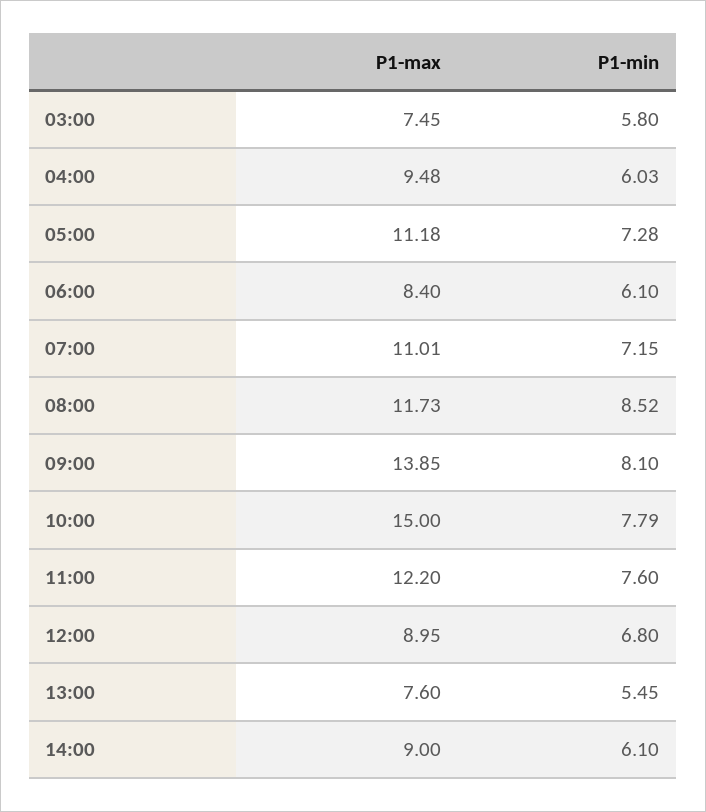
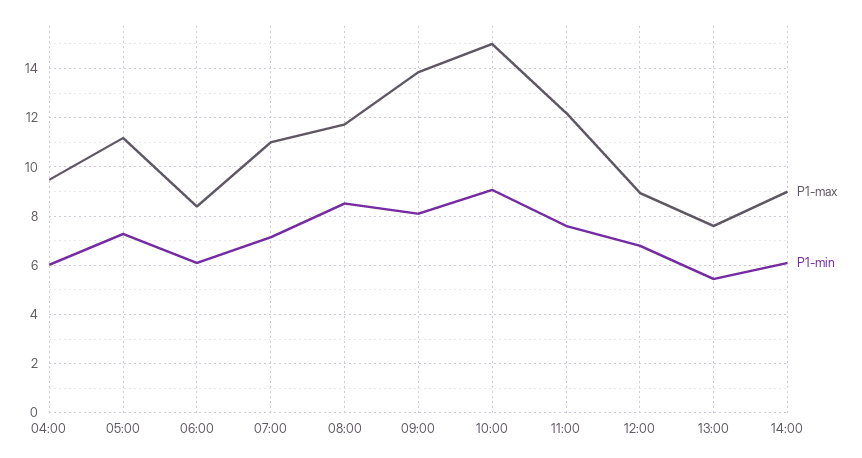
P1-max, 03:00: 7.45 -> none
P1-min, 03:00: 5.8 -> none
P1-min, 10:00: 7.79 -> 9

